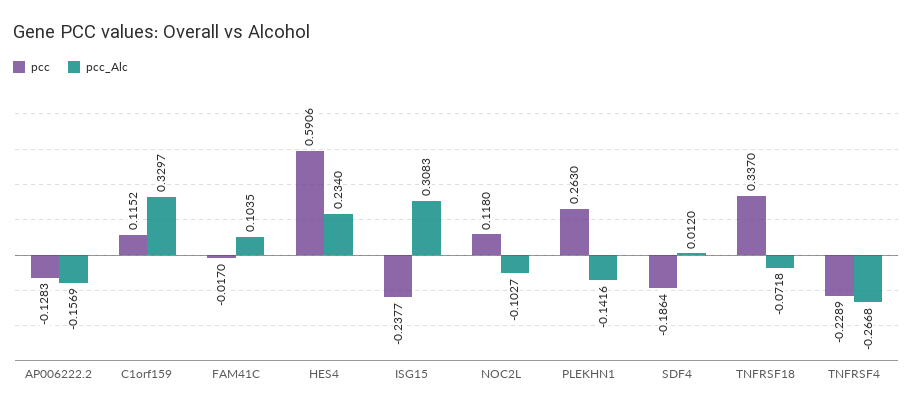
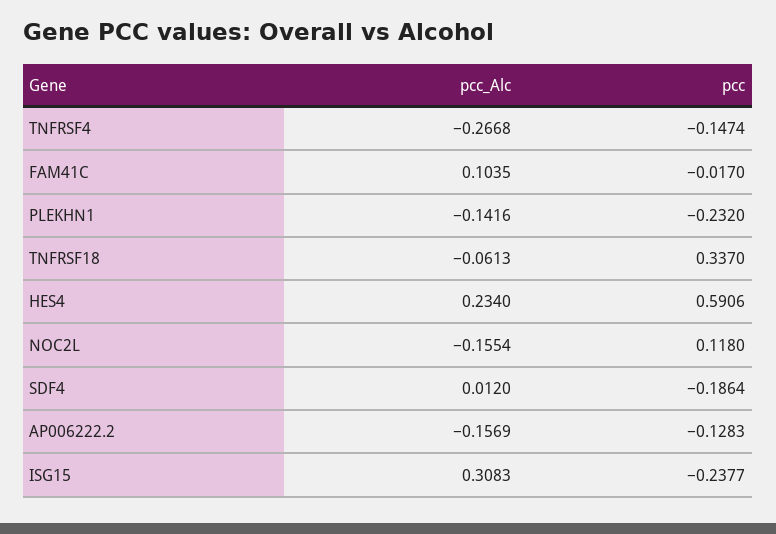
pcc, C1orf159: 0.1152 -> none
pcc_Alc, C1orf159: 0.3297 -> none
pcc_Alc, NOC2L: -0.1027 -> -0.1554
pcc, PLEKHN1: 0.263 -> -0.232
pcc_Alc, TNFRSF18: -0.0718 -> -0.0613
pcc, TNFRSF4: -0.2289 -> -0.1474

